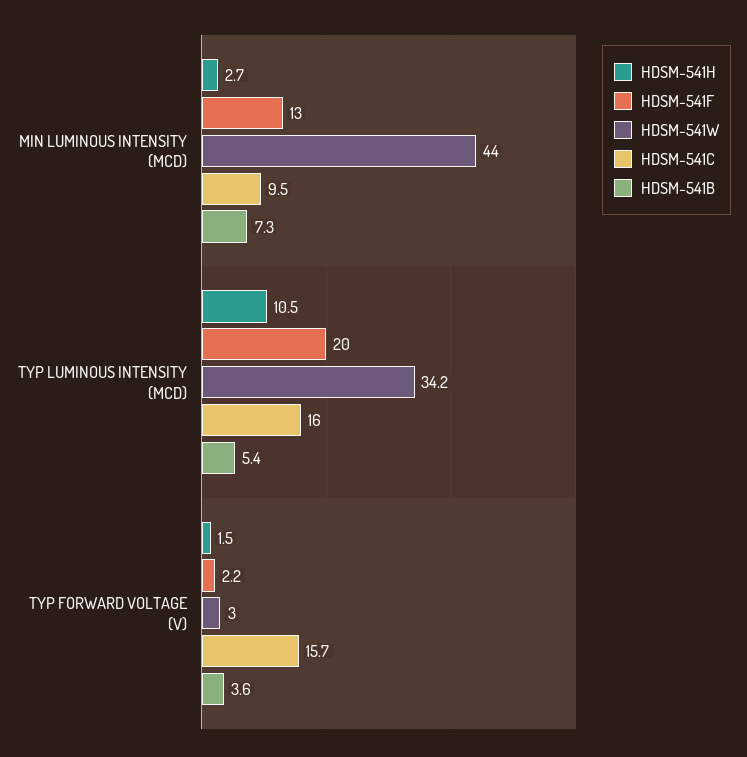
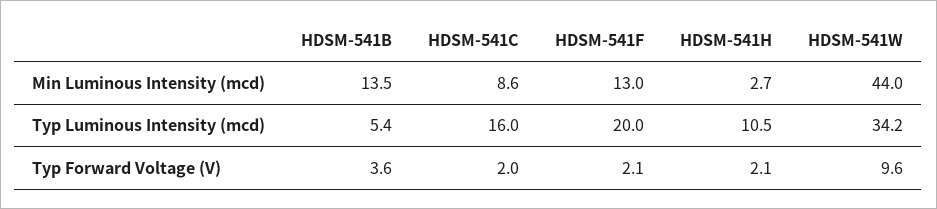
HDSM-541C, MIN LUMINOUS INTENSITY (MCD): 9.5 -> 8.6
HDSM-541B, MIN LUMINOUS INTENSITY (MCD): 7.3 -> 13.5
HDSM-541H, TYP FORWARD VOLTAGE (V): 1.5 -> 2.1
HDSM-541F, TYP FORWARD VOLTAGE (V): 2.2 -> 2.1
HDSM-541W, TYP FORWARD VOLTAGE (V): 3 -> 9.6
HDSM-541C, TYP FORWARD VOLTAGE (V): 15.7 -> 2

